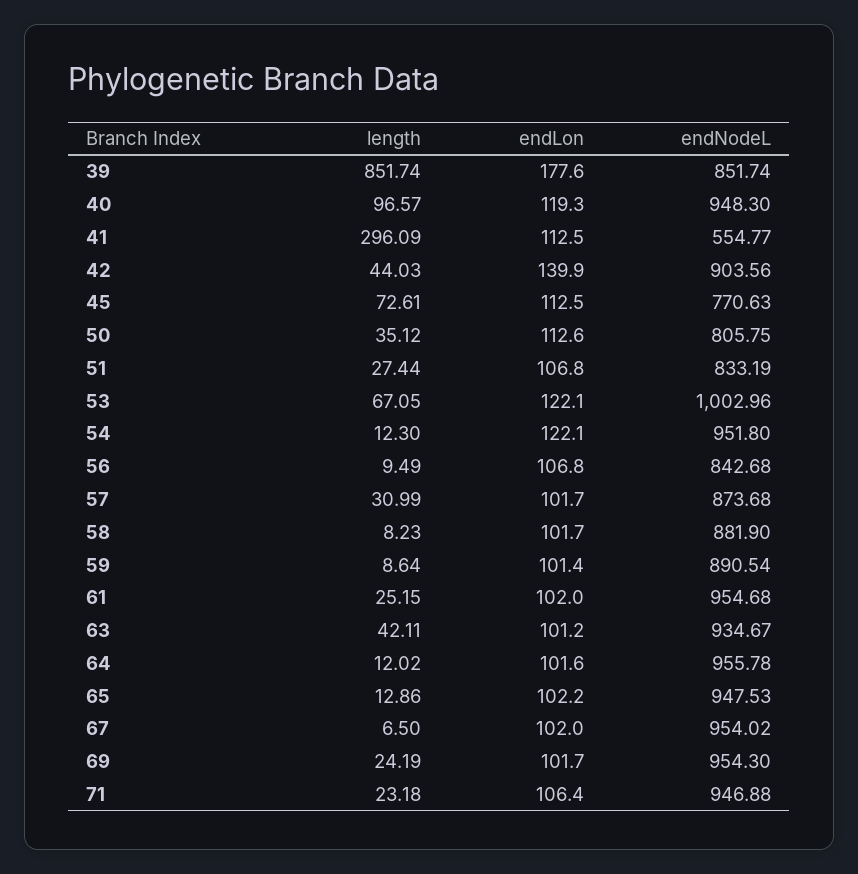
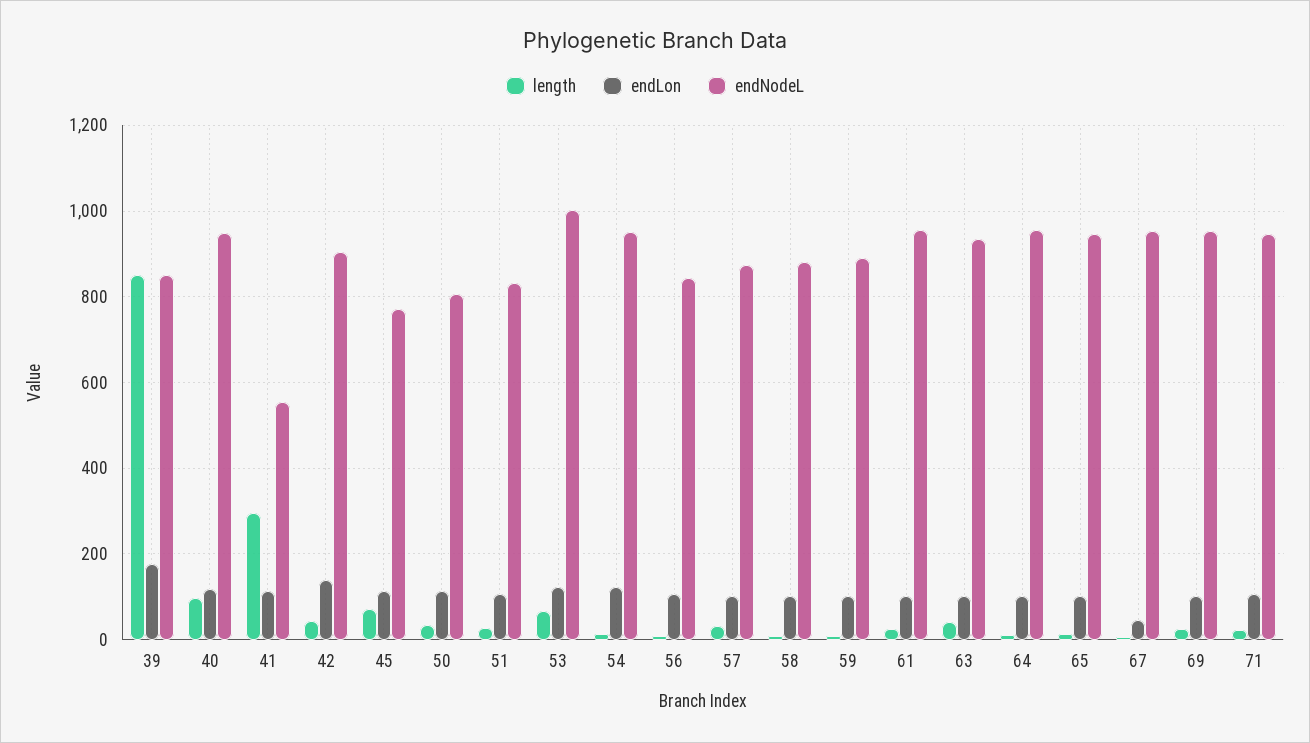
endLon, 67: 102 -> 40

